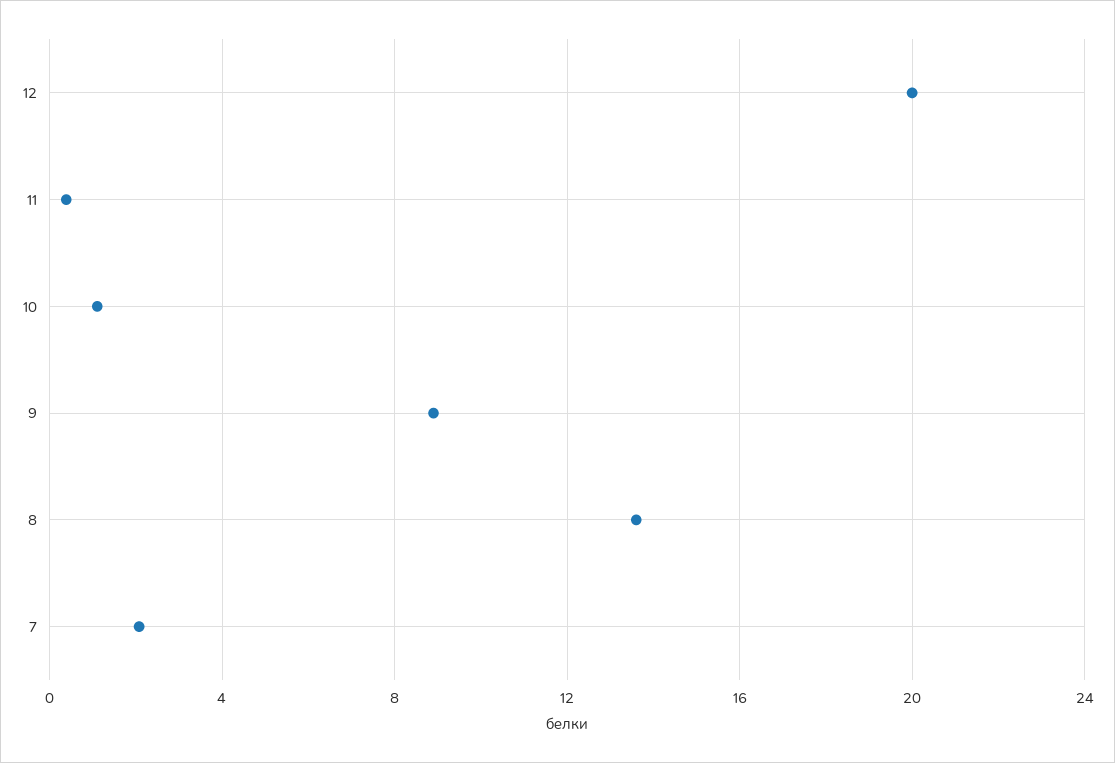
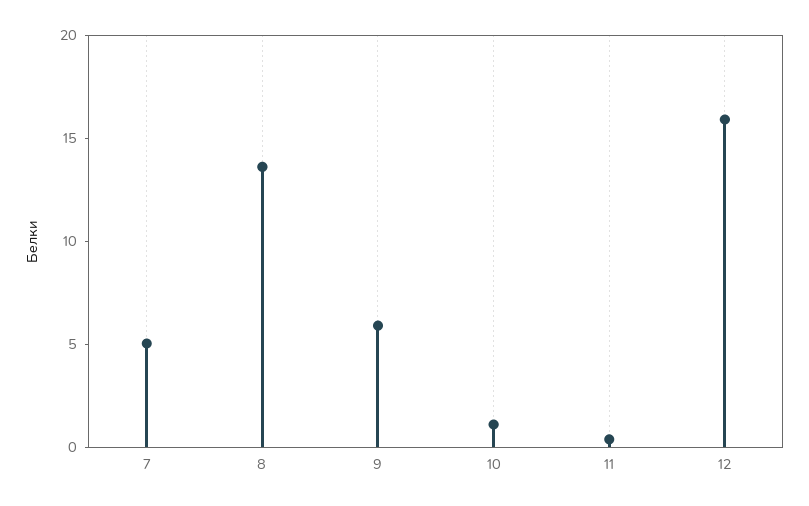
12: 20 -> 16
9: 9 -> 6
7: 2 -> 5

